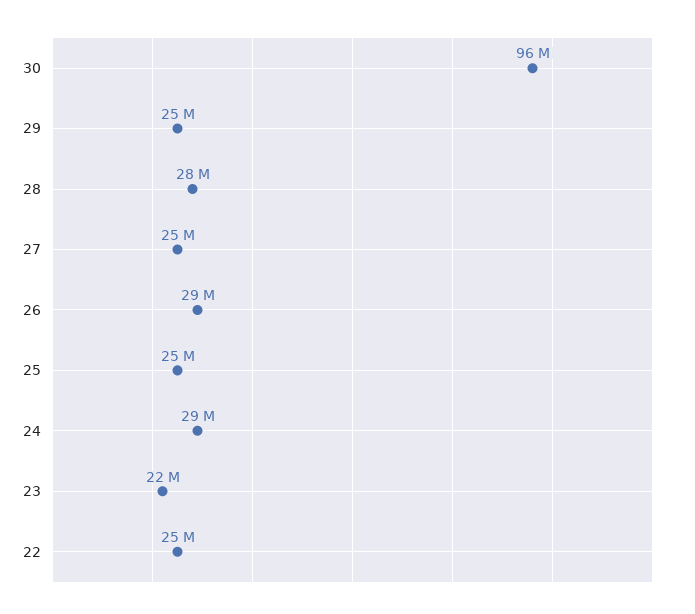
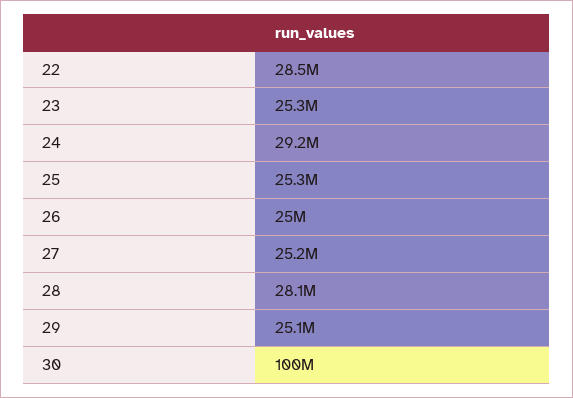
30: 96000000 -> 100000000
26: 29000000 -> 25000000
23: 22000000 -> 25300000
22: 25000000 -> 28500000

